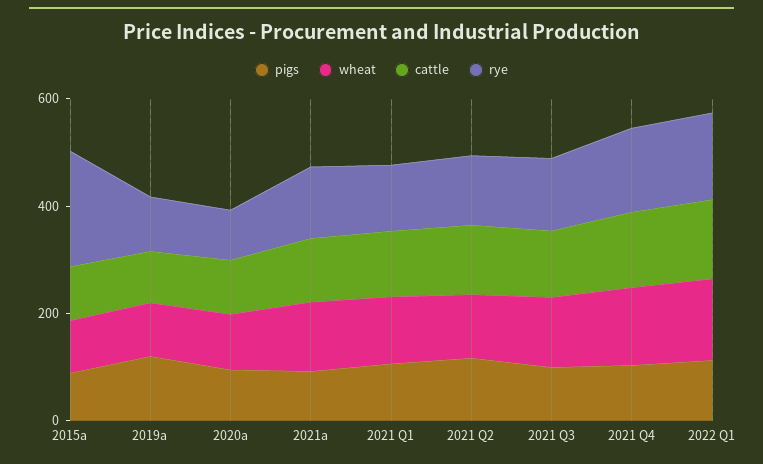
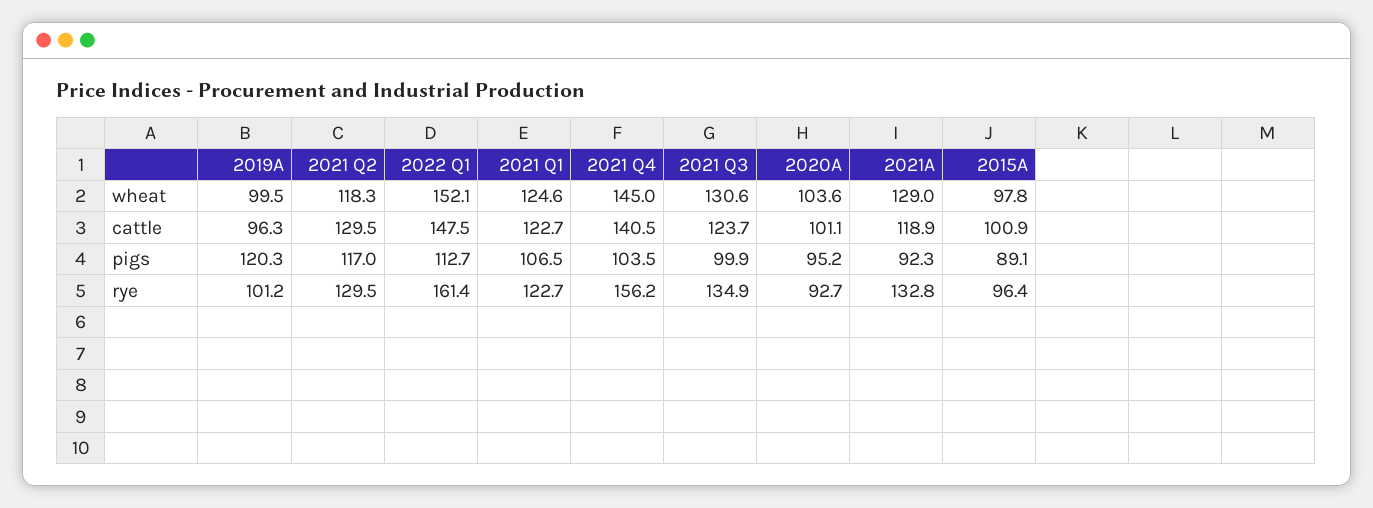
rye, 2015a: 200 -> 96.4

